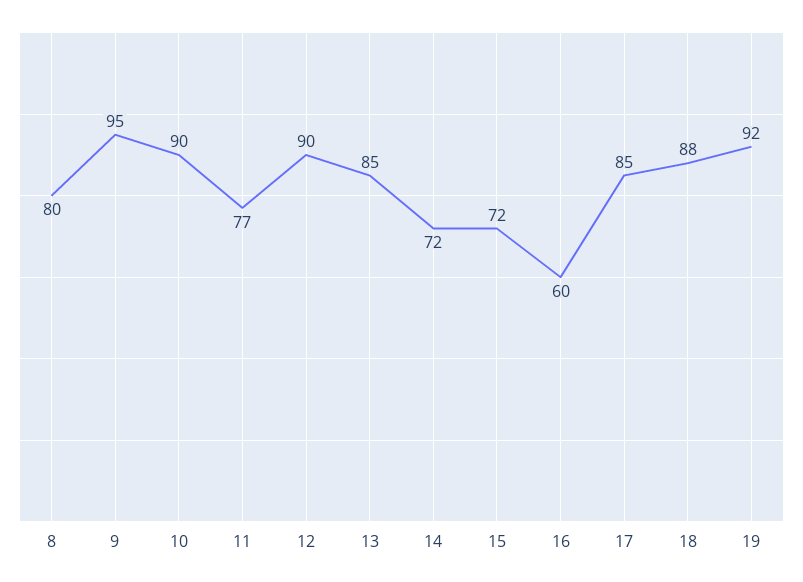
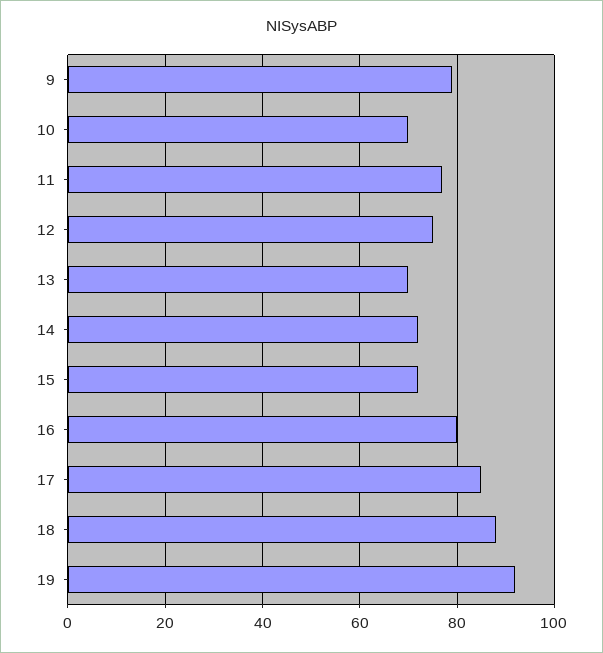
8: 80 -> none
9: 95 -> 80
10: 90 -> 70
12: 90 -> 75
13: 85 -> 70
16: 60 -> 80

